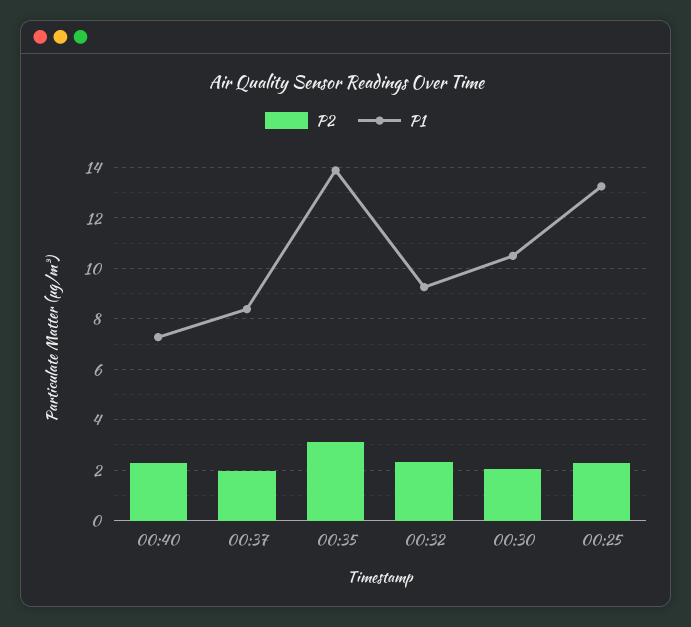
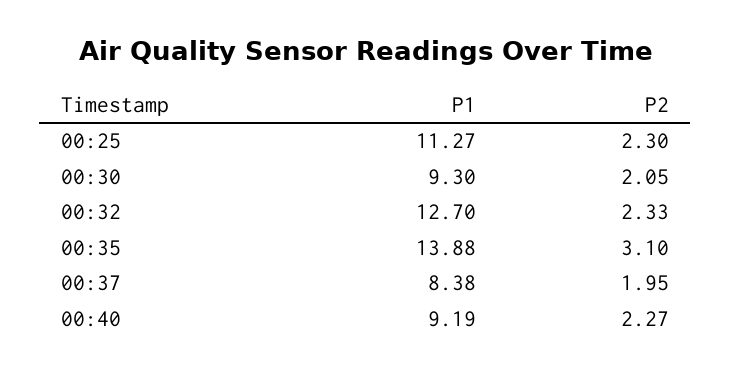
P1, 00:40: 7.25 -> 9.19
P1, 00:32: 9.25 -> 12.7
P1, 00:30: 10.5 -> 9.3
P1, 00:25: 13.25 -> 11.27

